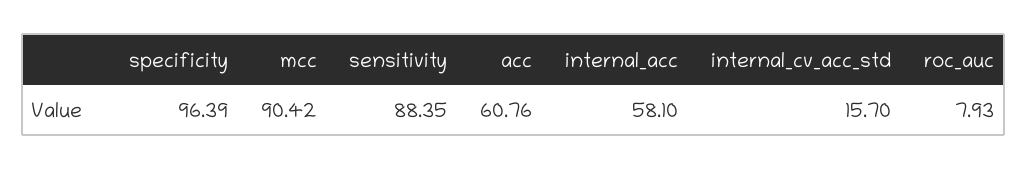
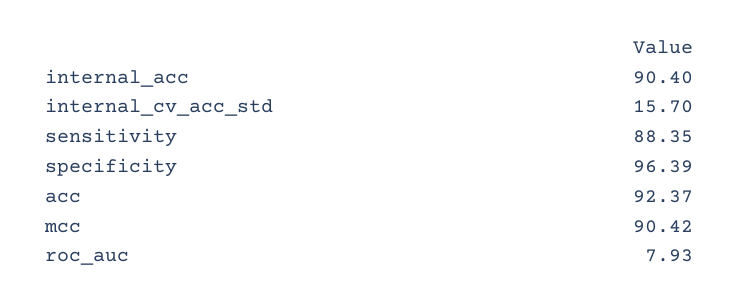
acc: 60.76 -> 92.37
internal_acc: 58.1 -> 90.4

